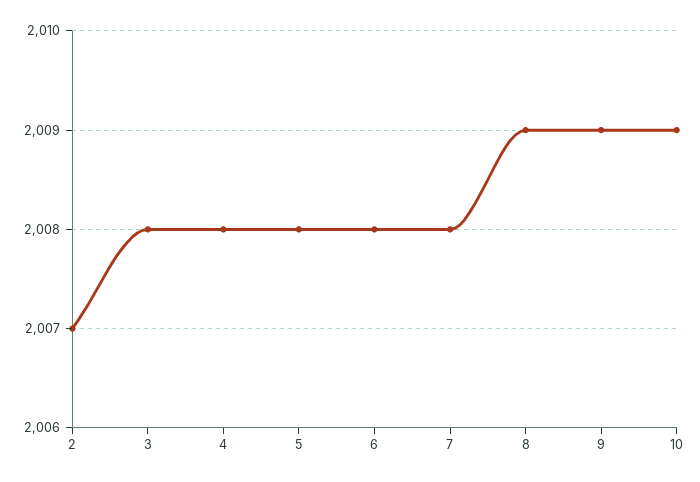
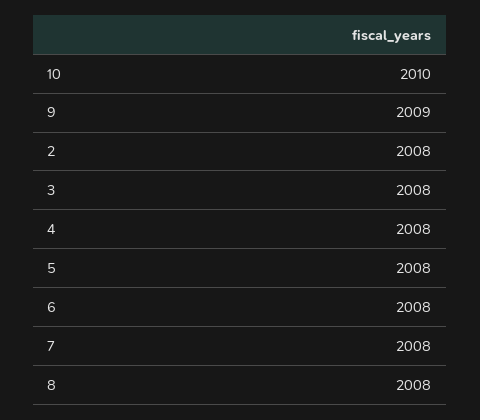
2: 2007 -> 2008
8: 2009 -> 2008
10: 2009 -> 2010

